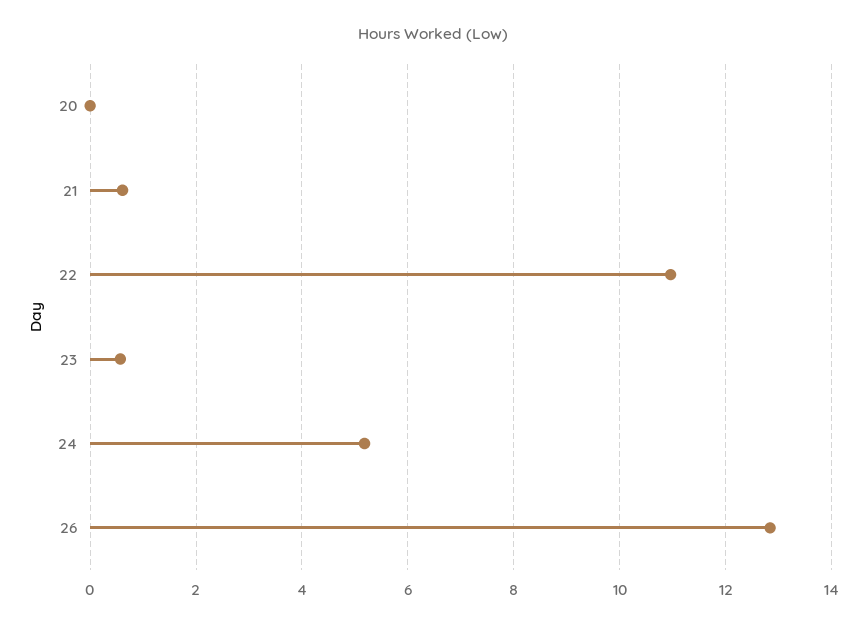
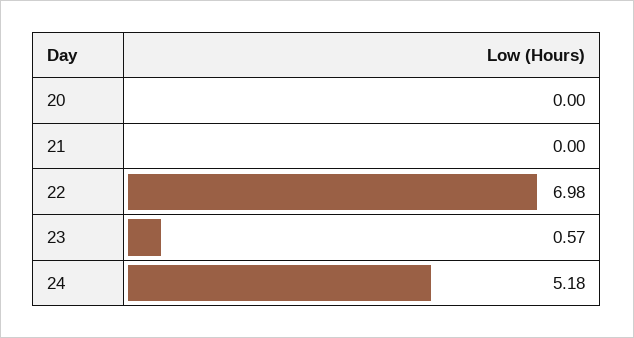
21: 0.6 -> 0
22: 11 -> 6.98
26: 12.8 -> none

